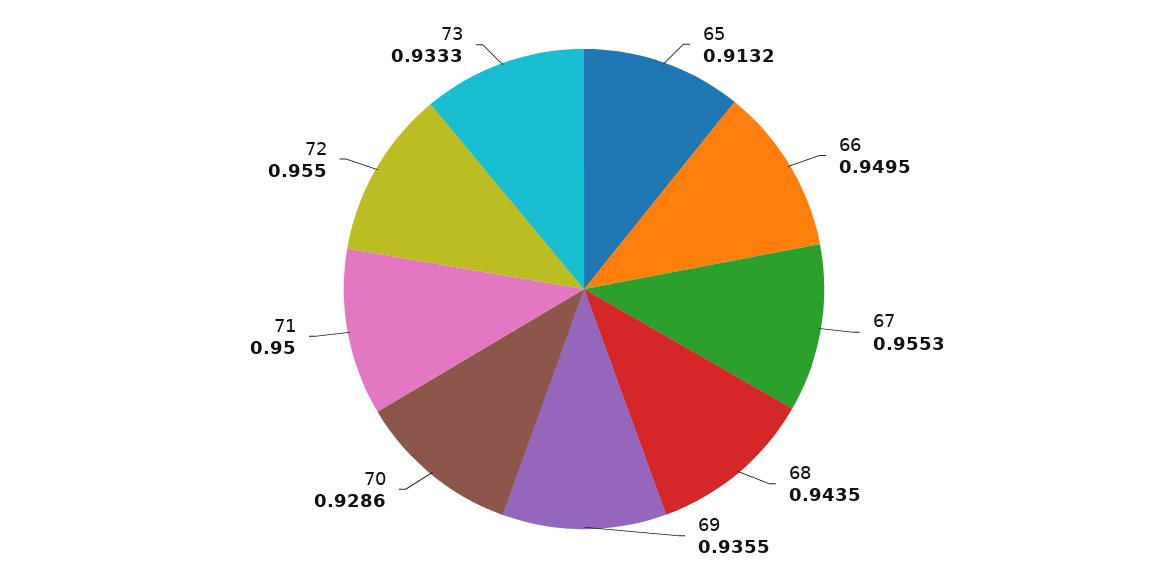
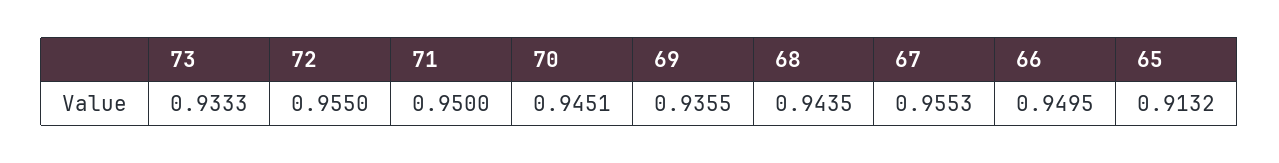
70: 0.9286 -> 0.9451

